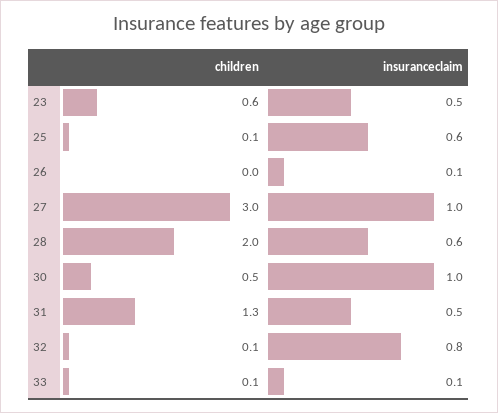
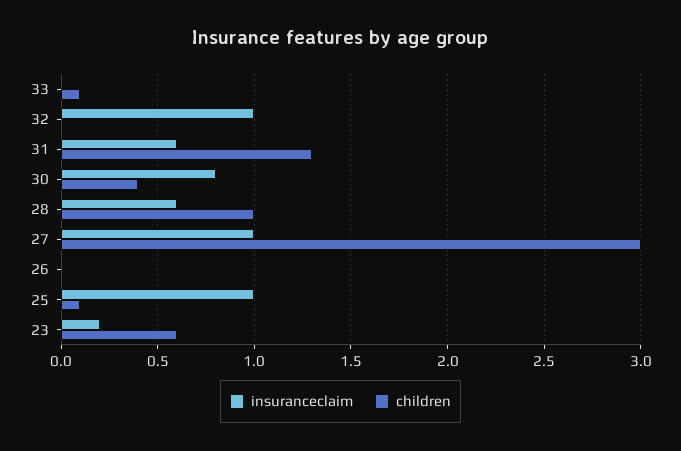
insuranceclaim, 23: 0.5 -> 0.2
insuranceclaim, 25: 0.6 -> 1
insuranceclaim, 26: 0.1 -> 0
children, 28: 2 -> 1
children, 30: 0.5 -> 0.4
insuranceclaim, 30: 1 -> 0.8
insuranceclaim, 31: 0.5 -> 0.6
children, 32: 0.1 -> 0
insuranceclaim, 32: 0.8 -> 1
insuranceclaim, 33: 0.1 -> 0

